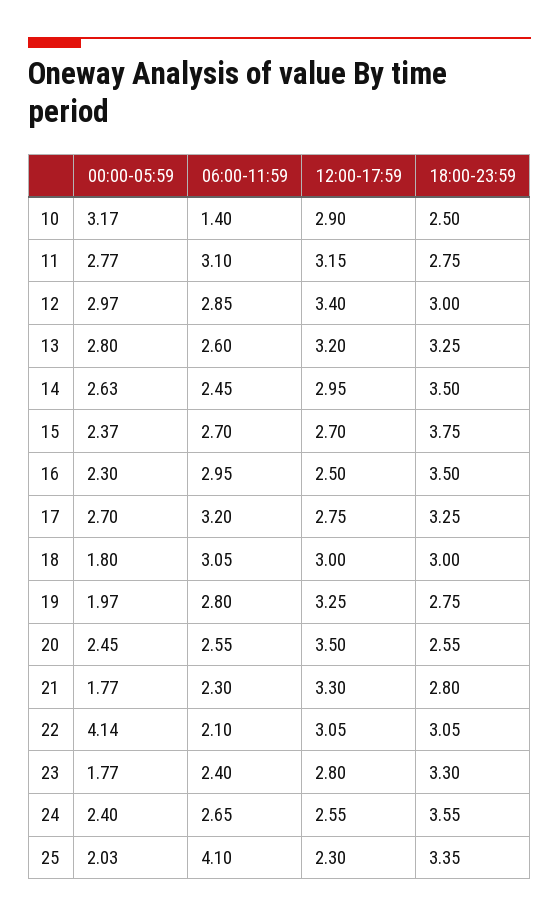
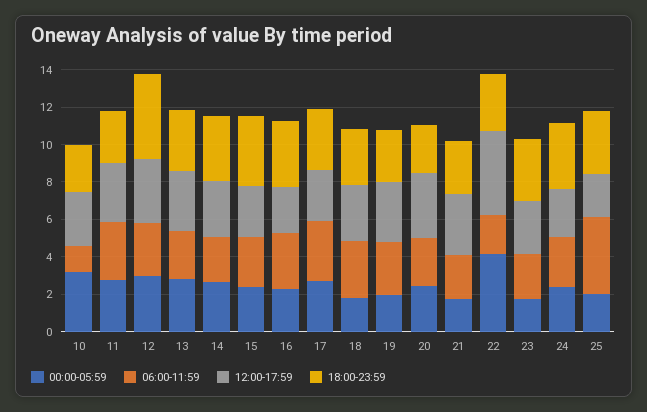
18:00-23:59, 12: 3 -> 4.5
12:00-17:59, 22: 3.05 -> 4.5

